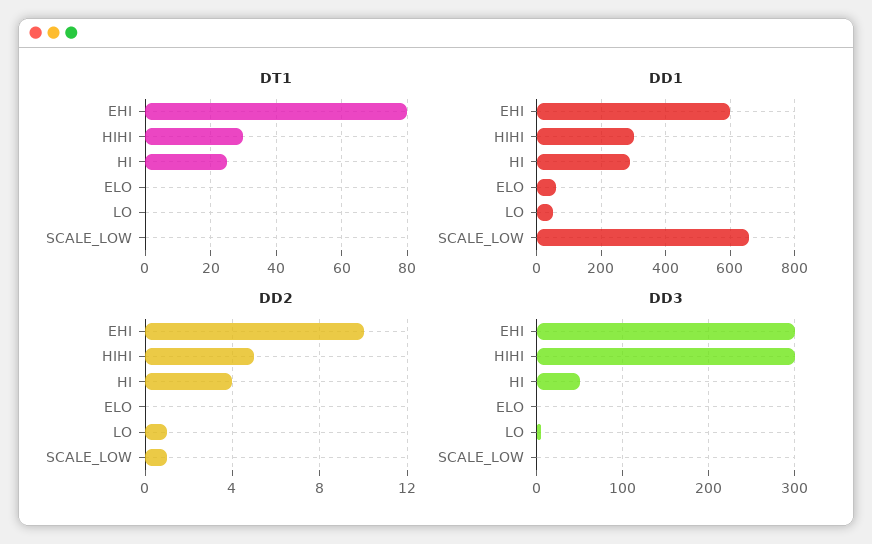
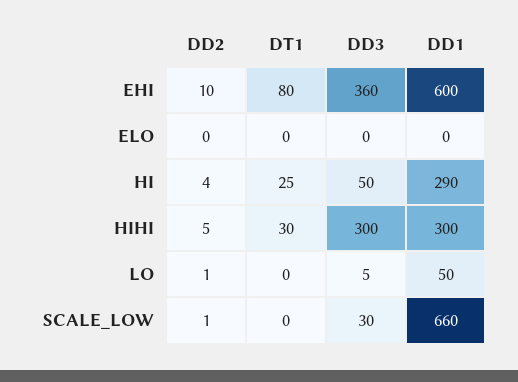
DD1, ELO: 60 -> 0
DD3, EHI: 300 -> 360
DD3, SCALE_LOW: 0 -> 30

